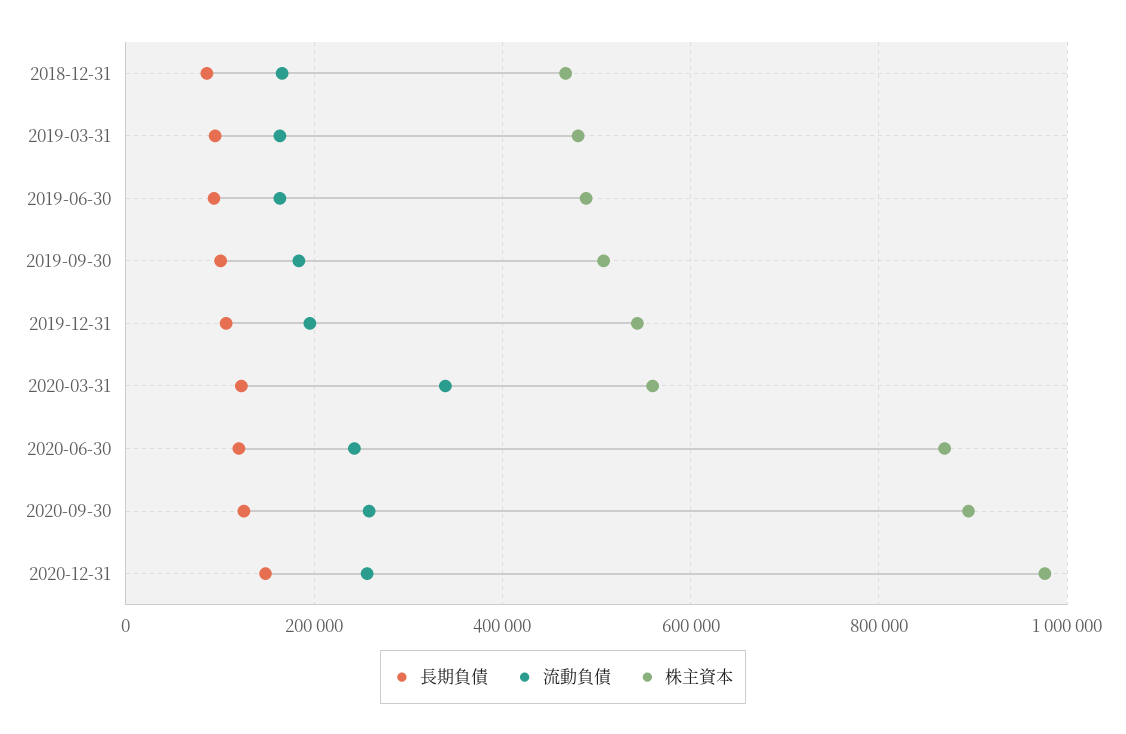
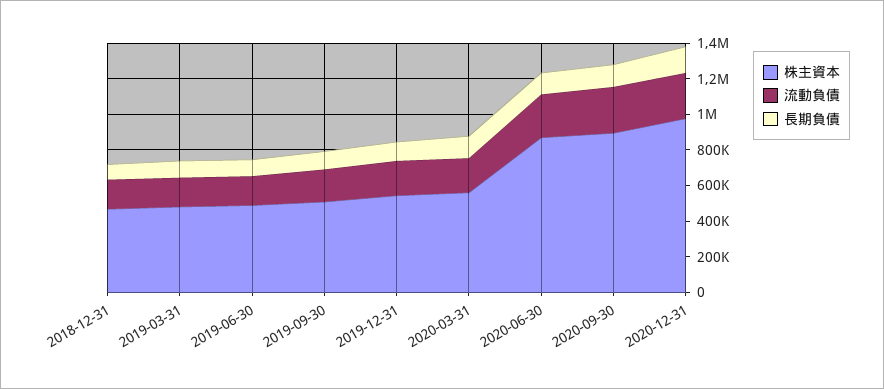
流動負債, 2020-03-31: 340000 -> 200000

